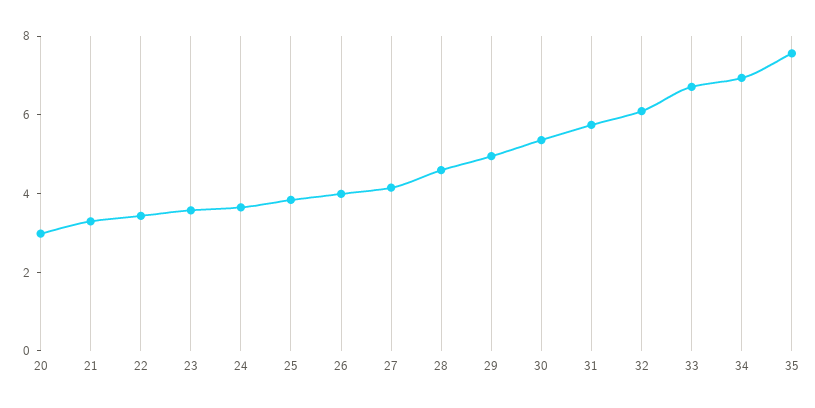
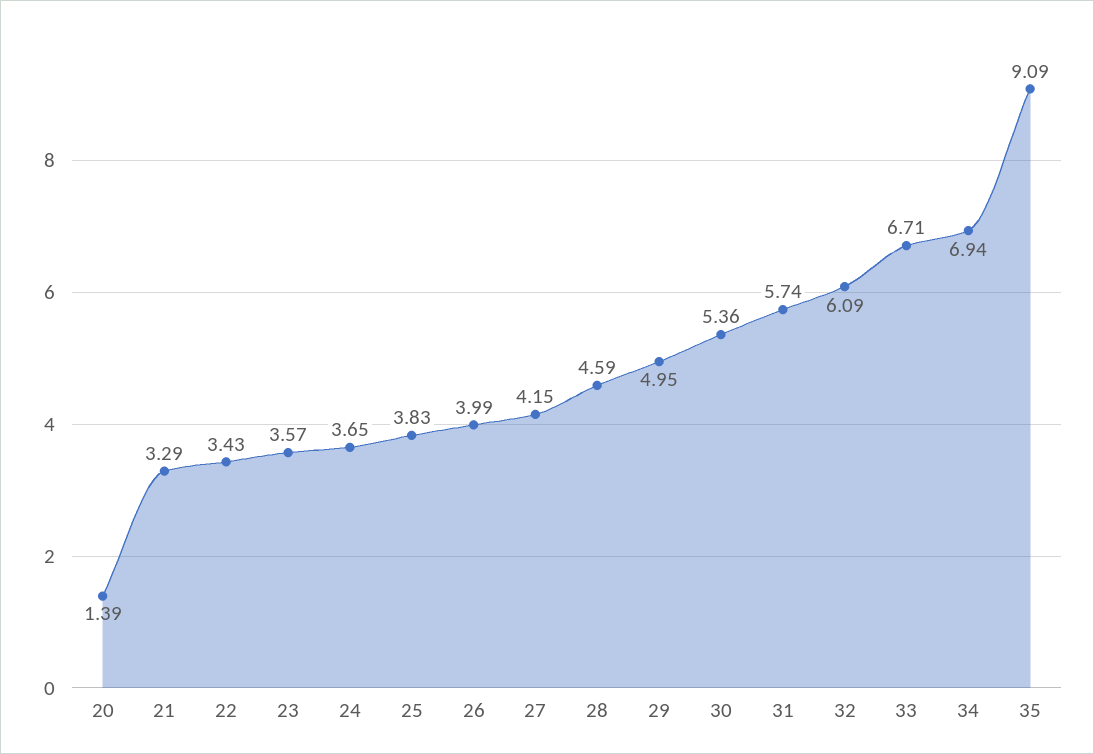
20: 3 -> 1.39
35: 7.5 -> 9.09

